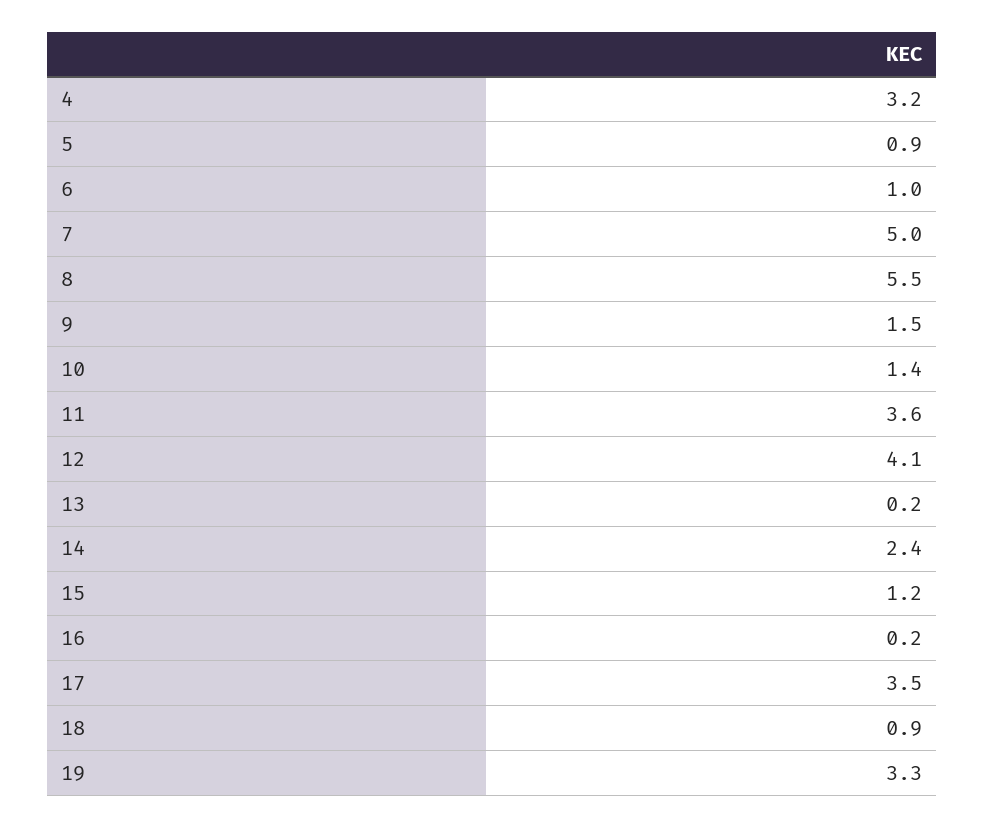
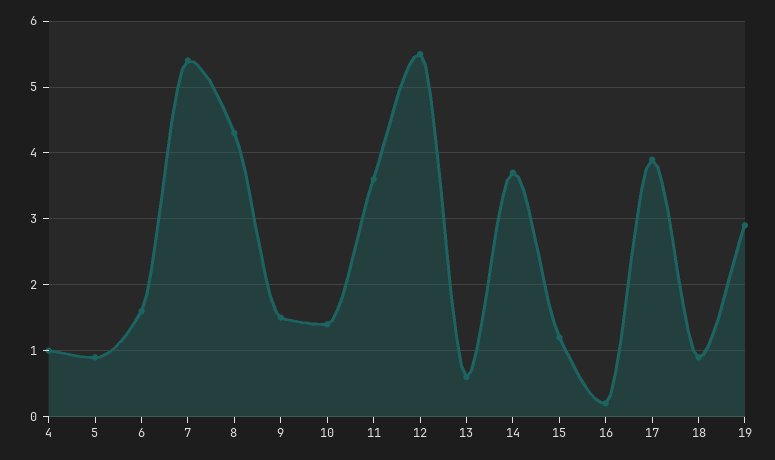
4: 3.2 -> 1
6: 1 -> 1.6
7: 5 -> 5.4
8: 5.5 -> 4.3
12: 4.1 -> 5.5
13: 0.2 -> 0.6
14: 2.4 -> 3.7
17: 3.5 -> 3.9
19: 3.3 -> 2.9

